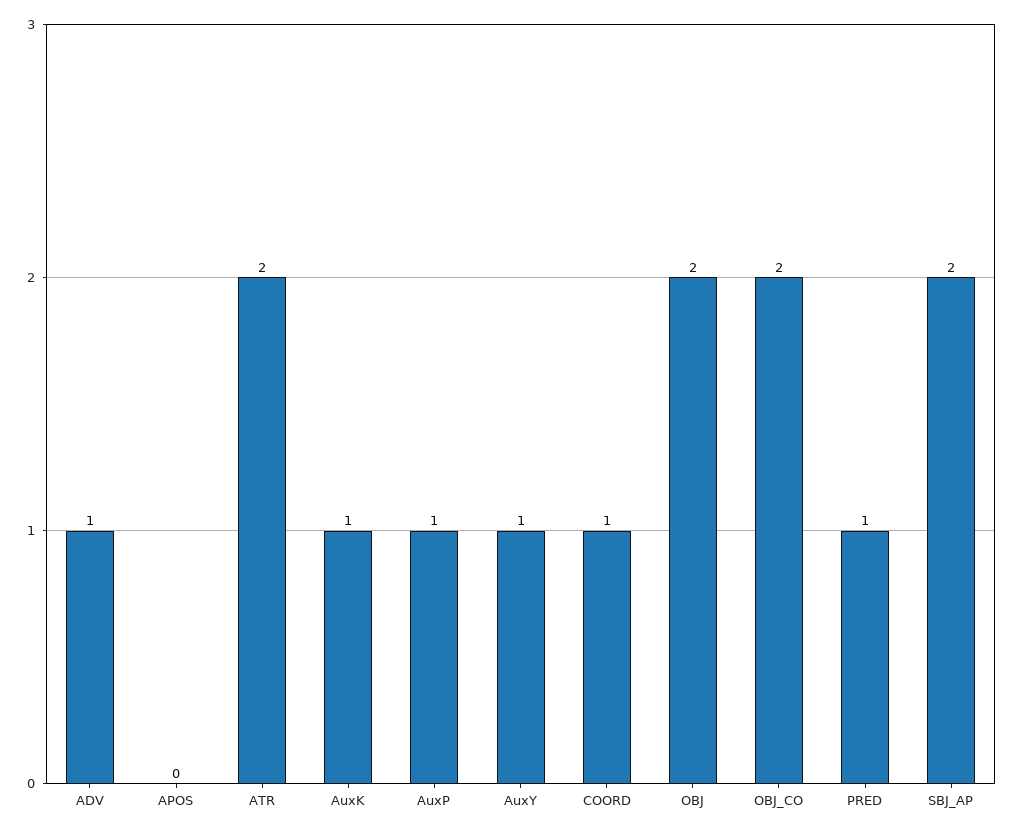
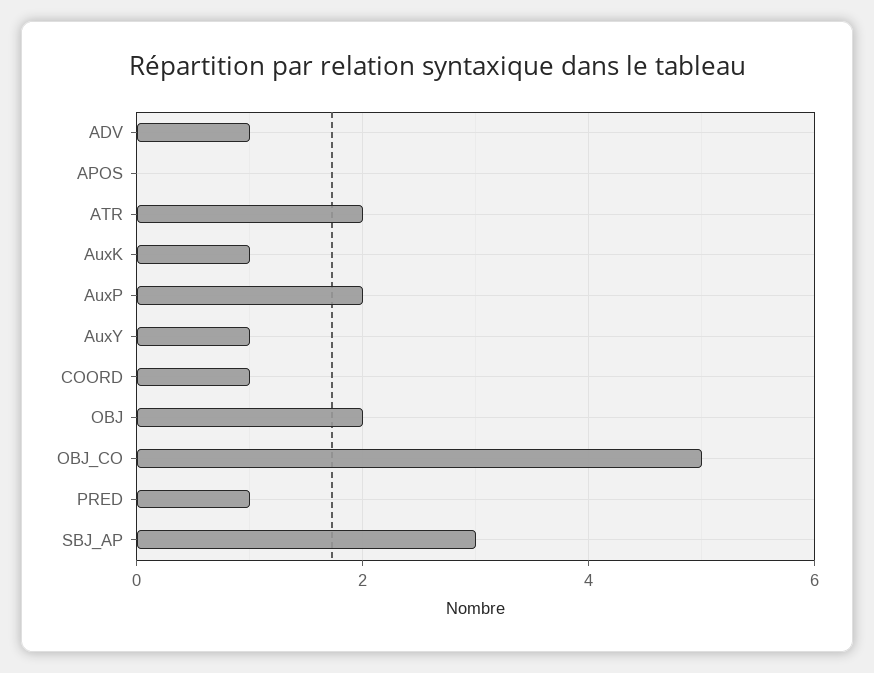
AuxP: 1 -> 2
OBJ_CO: 2 -> 5
SBJ_AP: 2 -> 3

